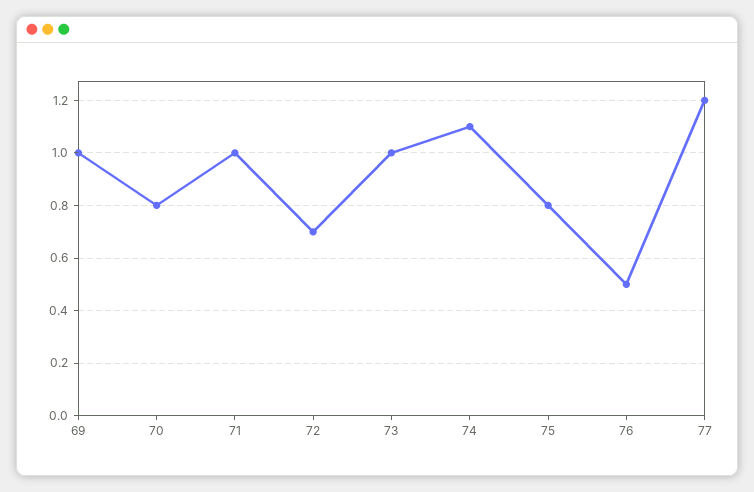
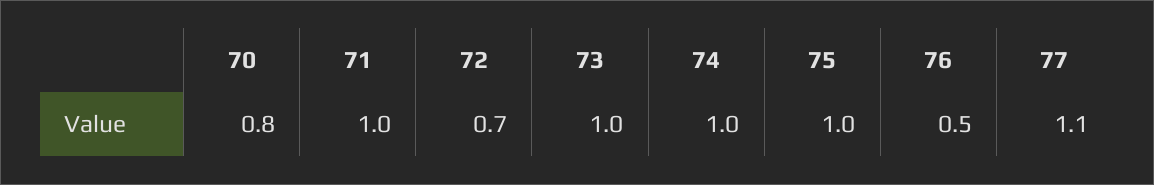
69: 1 -> none
74: 1.1 -> 1
75: 0.8 -> 1
77: 1.2 -> 1.1

